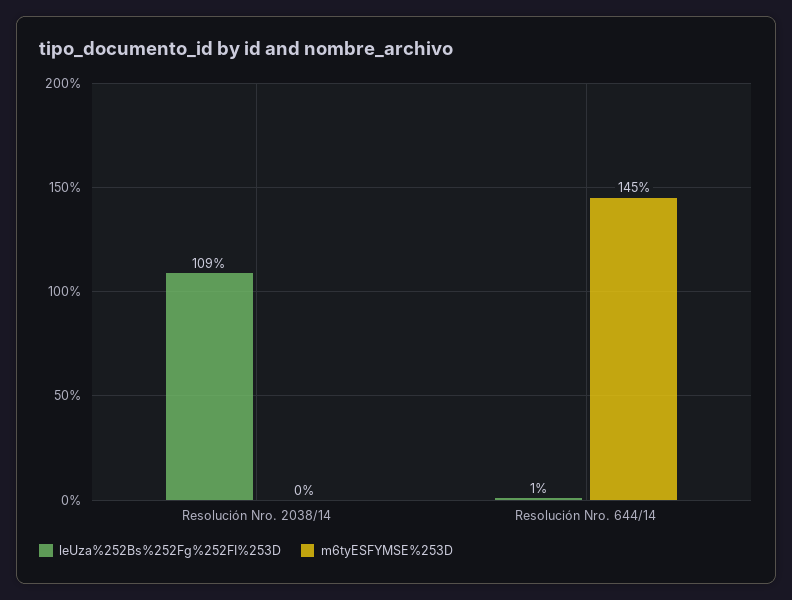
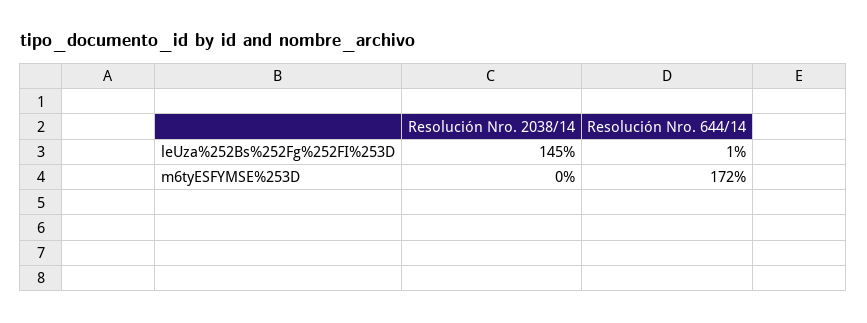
leUza%252Bs%252Fg%252FI%253D, Resolución Nro. 2038/14: 109 -> 145
m6tyESFYMSE%253D, Resolución Nro. 644/14: 145 -> 172

